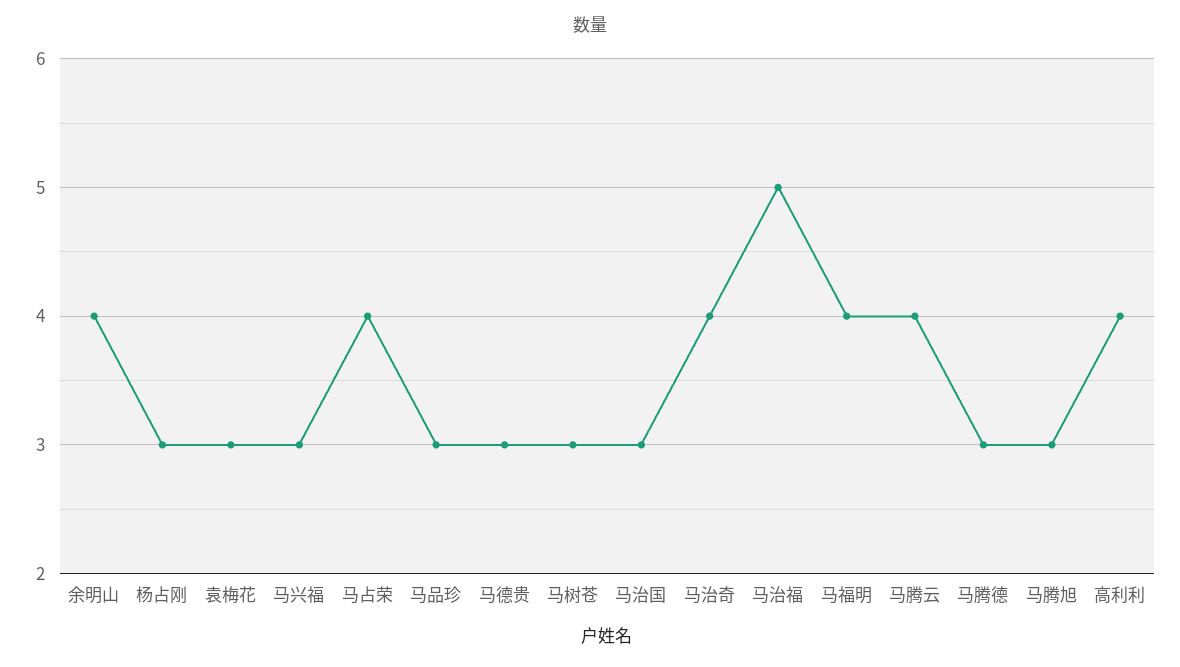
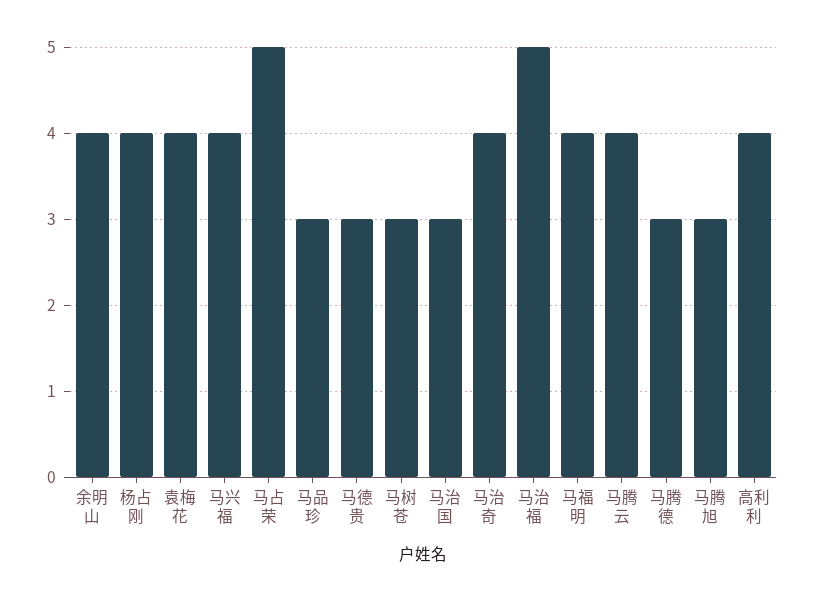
杨占刚: 3 -> 4
袁梅花: 3 -> 4
马兴福: 3 -> 4
马占荣: 4 -> 5

